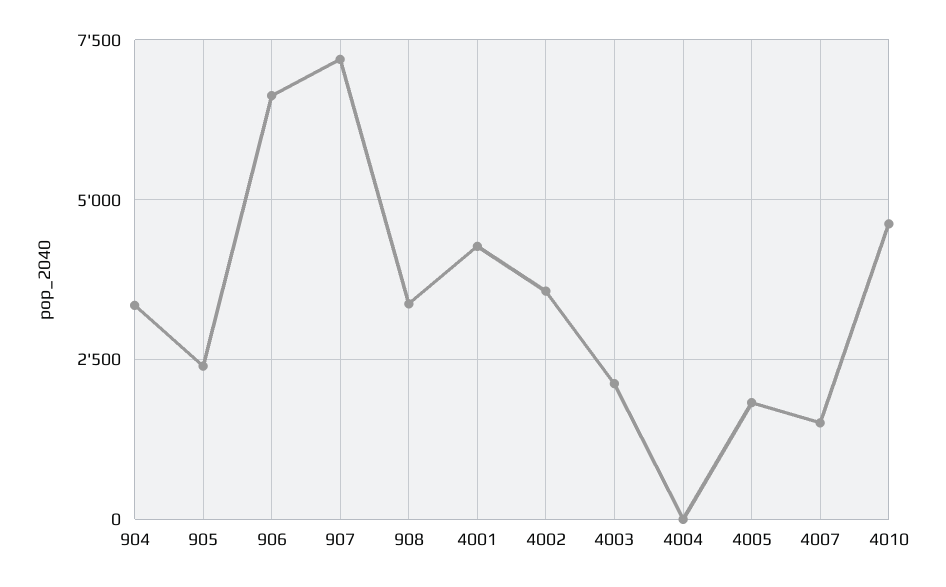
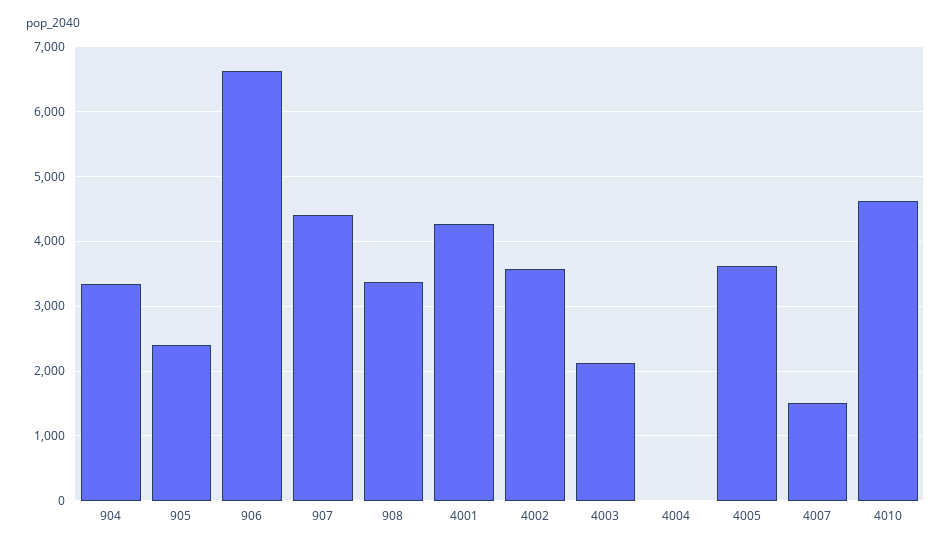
907: 7250 -> 4400
4005: 1750 -> 3600

